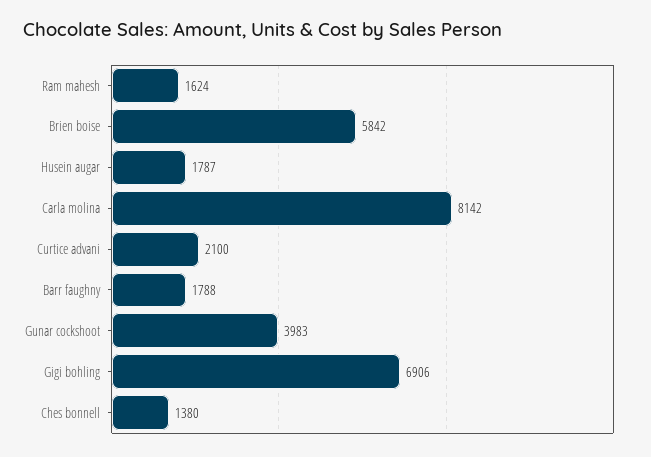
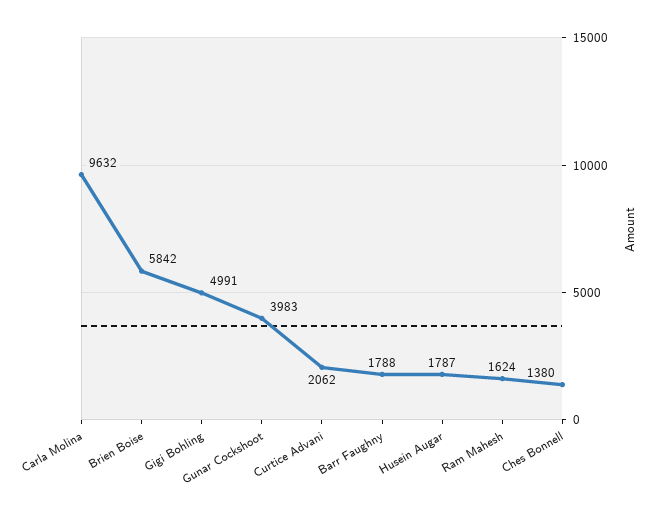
Carla molina: 8142 -> 9632
Curtice advani: 2100 -> 2062
Gigi bohling: 6906 -> 4991

